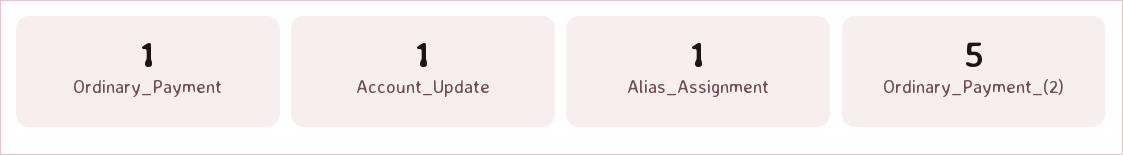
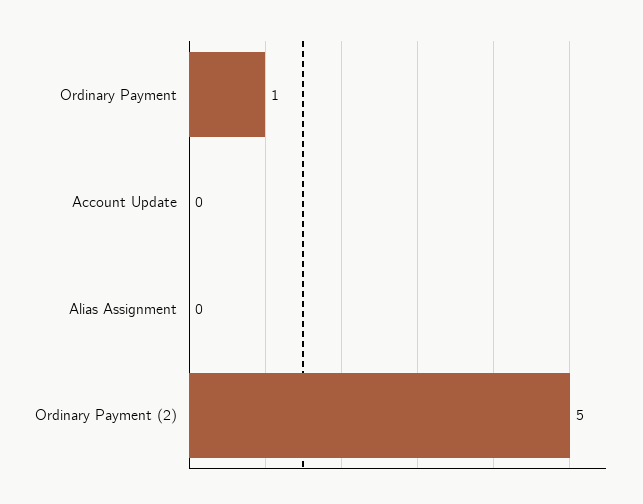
Account_Update: 1 -> 0
Alias_Assignment: 1 -> 0

